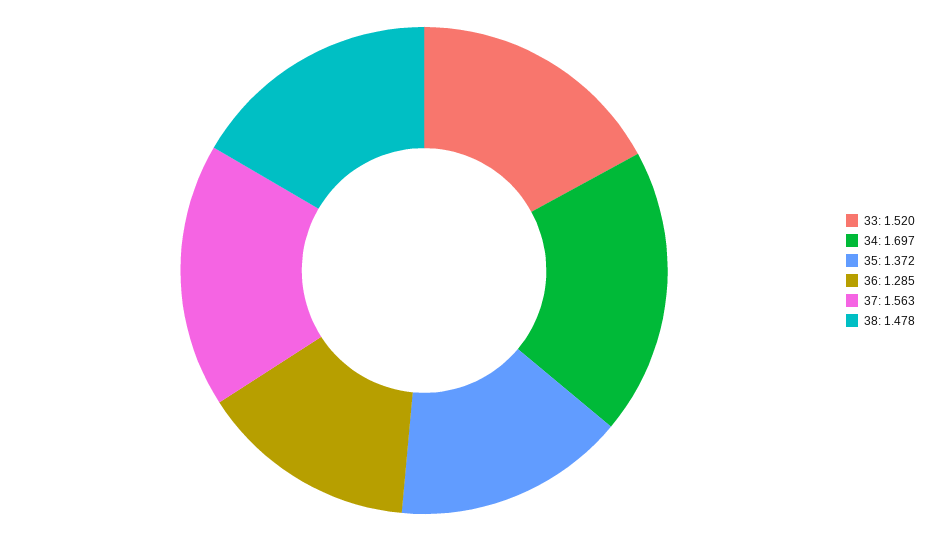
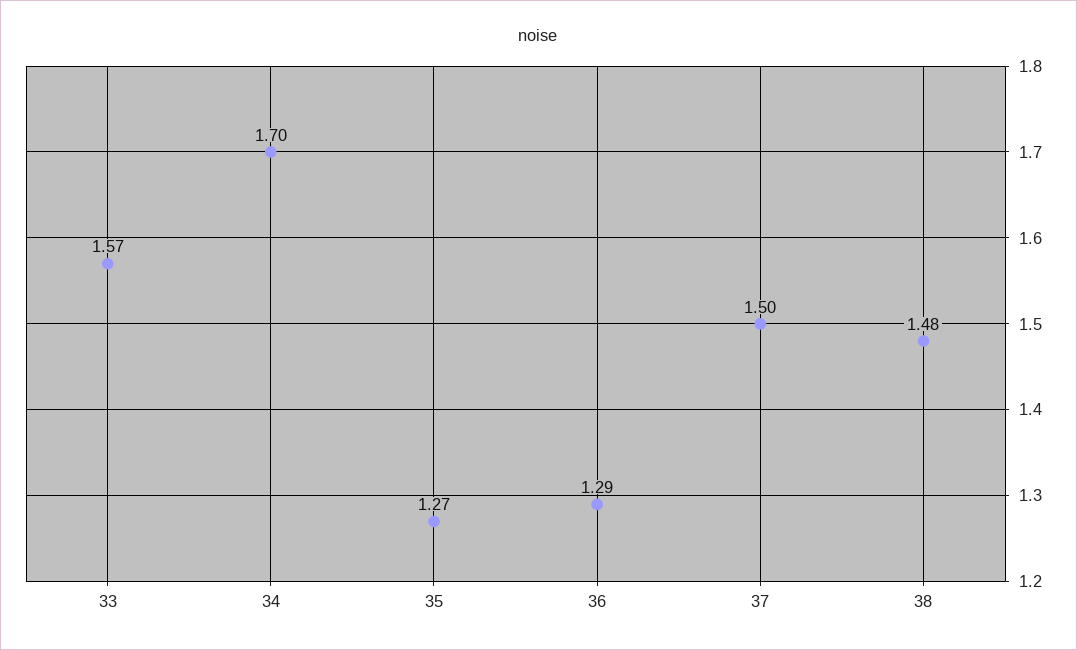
33: 1.52 -> 1.57
35: 1.372 -> 1.27
37: 1.563 -> 1.5

